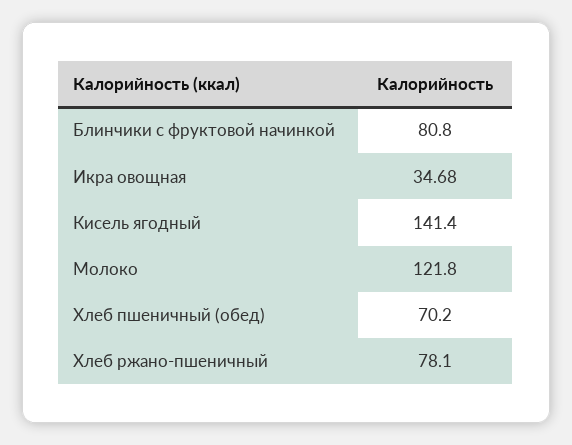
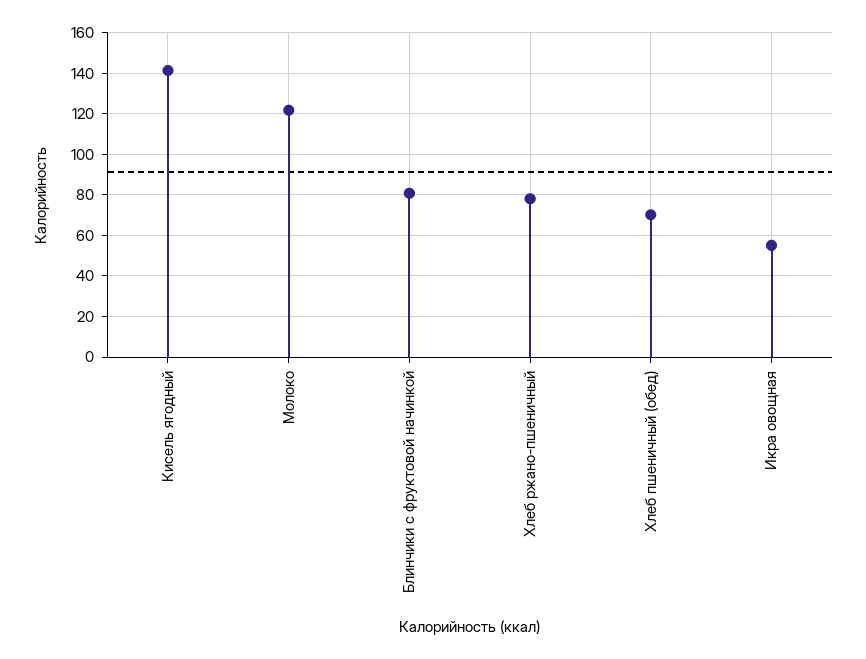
Икра овощная: 34.68 -> 55

